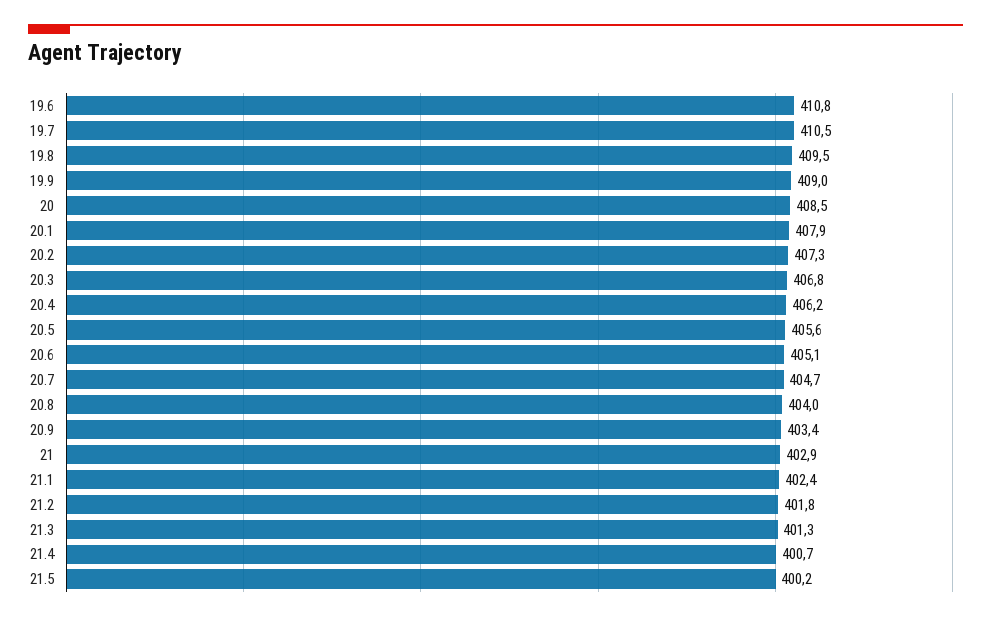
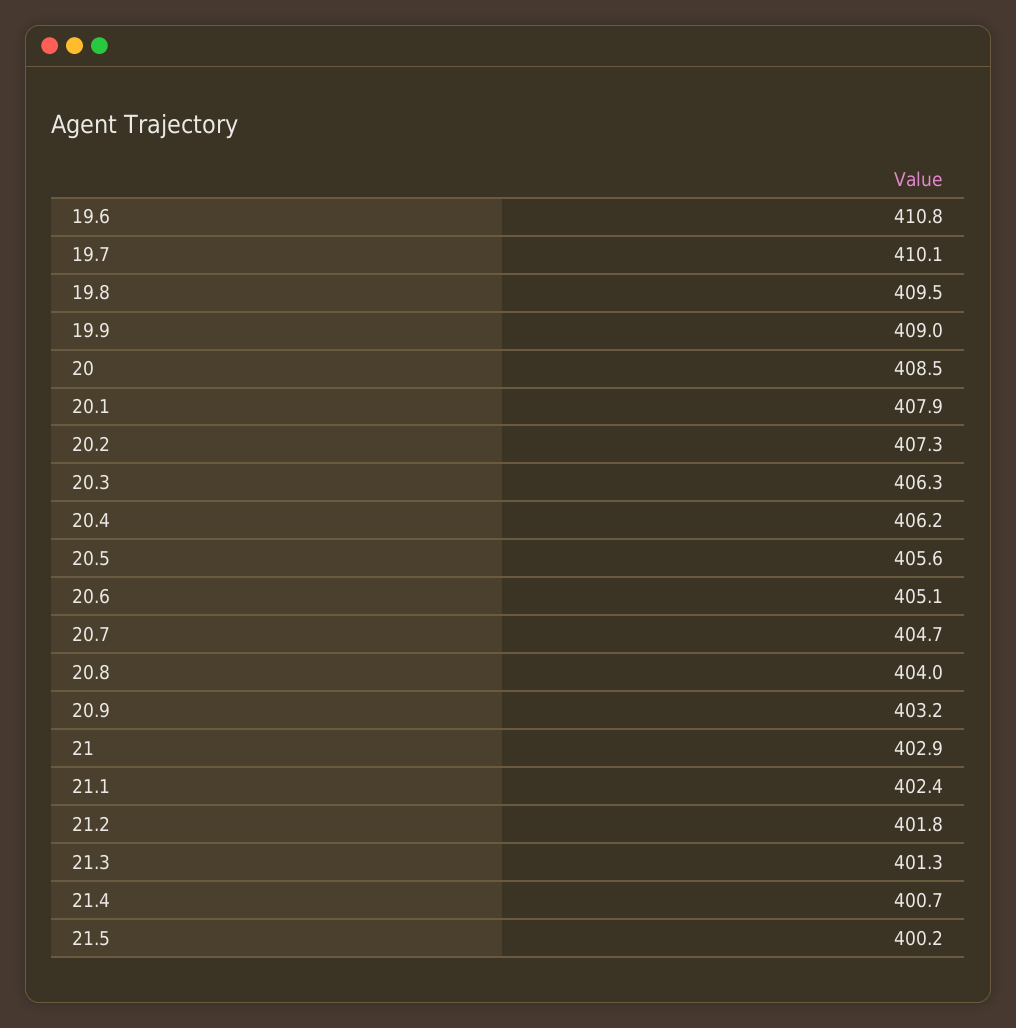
19.7: 410.5 -> 410.1
20.3: 406.8 -> 406.3
20.9: 403.4 -> 403.2

